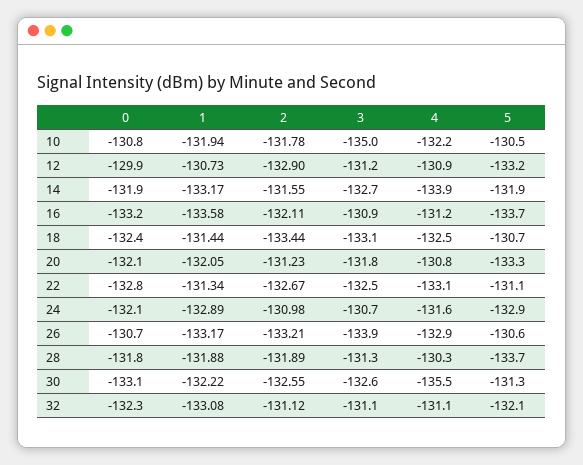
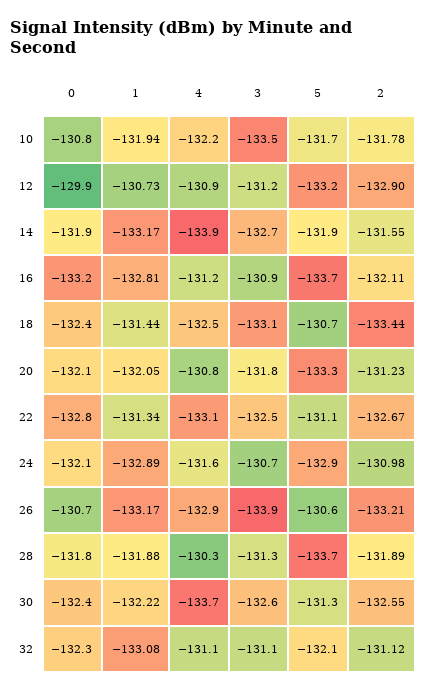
3, 10: -135 -> -133.5
5, 10: -130.5 -> -131.7
1, 16: -133.58 -> -132.81
0, 30: -133.1 -> -132.4
4, 30: -135.5 -> -133.7

